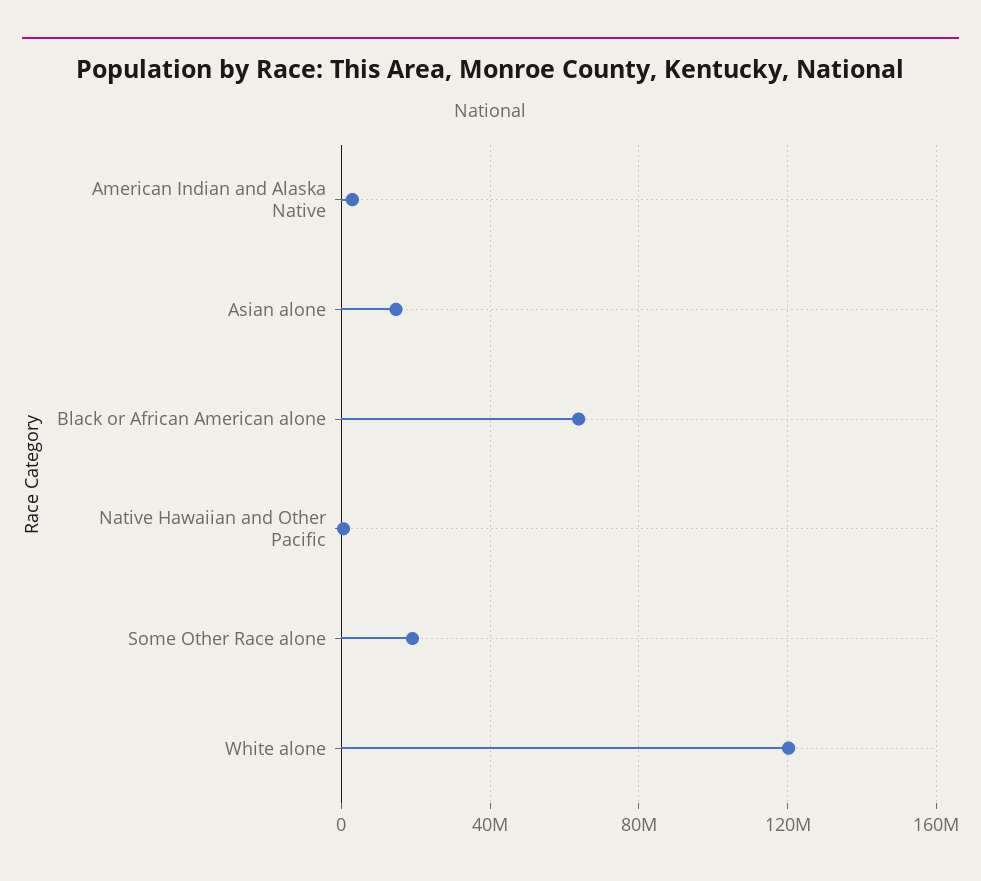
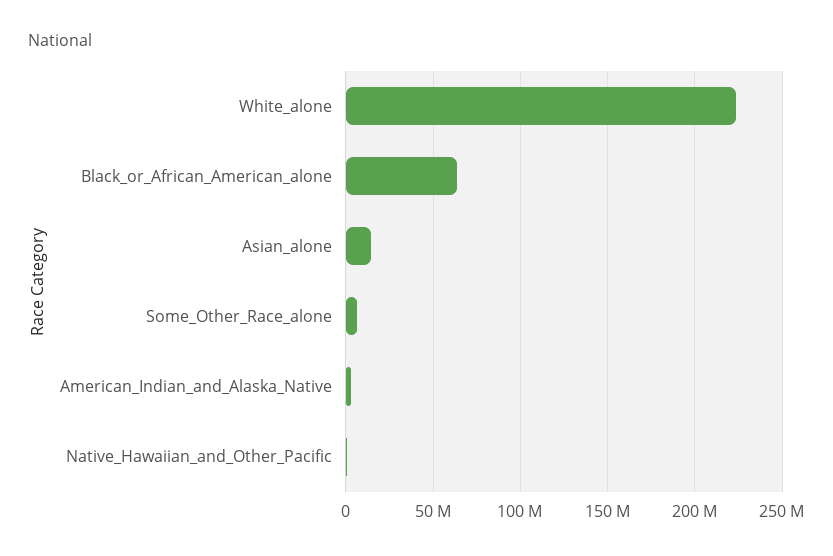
Some Other Race alone: 20000000 -> 5000000
White alone: 120000000 -> 225000000

